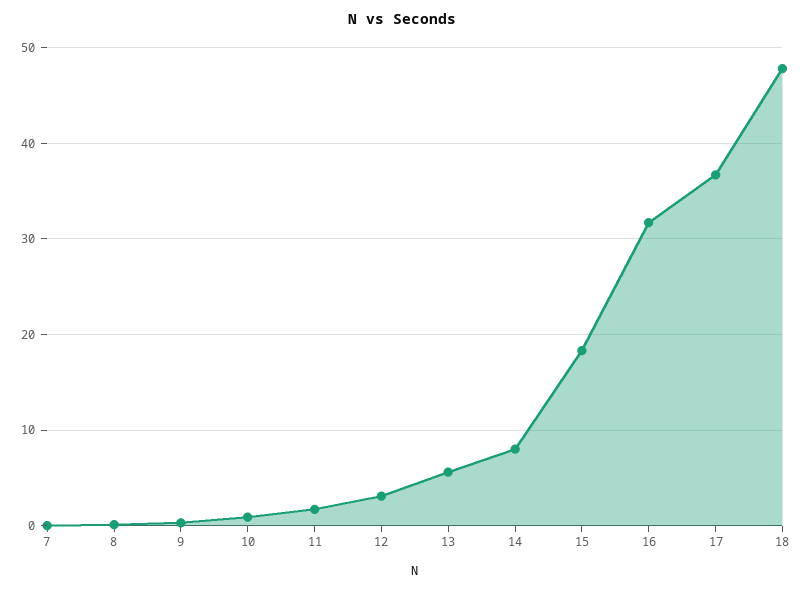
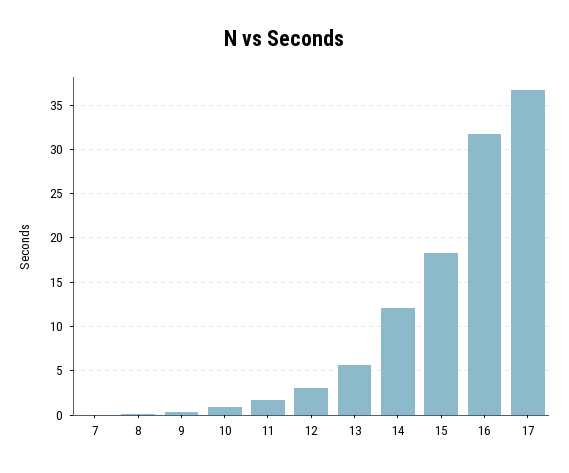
14: 8 -> 12
18: 48 -> none

